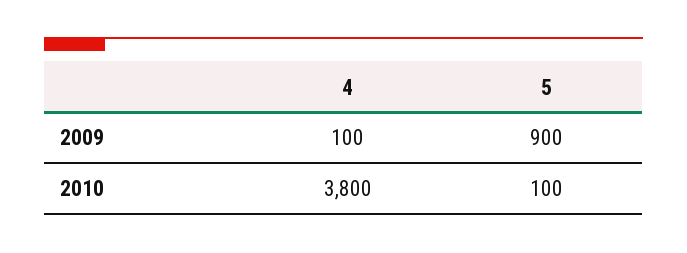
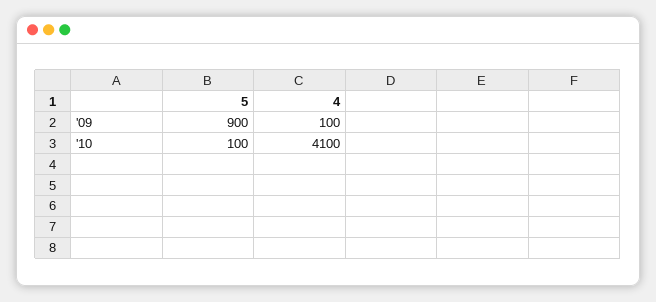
4, 2010: 3800 -> 4100

